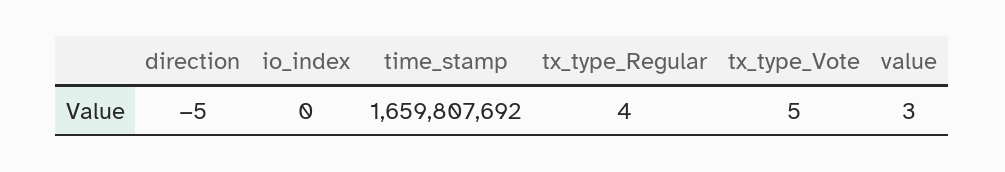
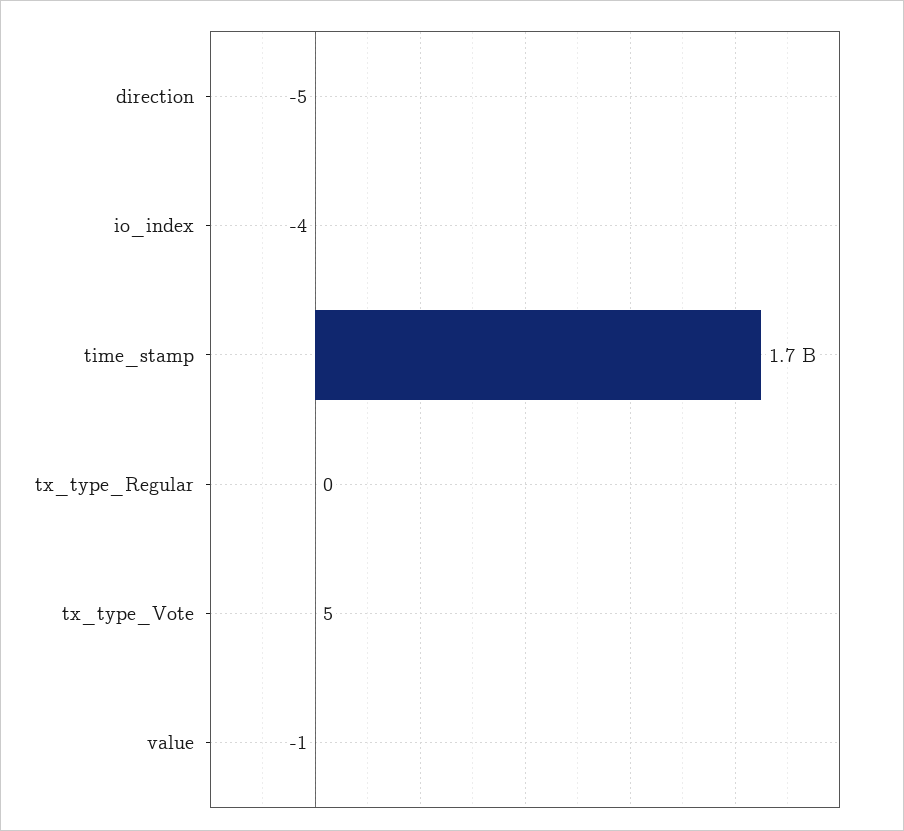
io_index: 0 -> -4
tx_type_Regular: 4 -> 0
value: 3 -> -1

